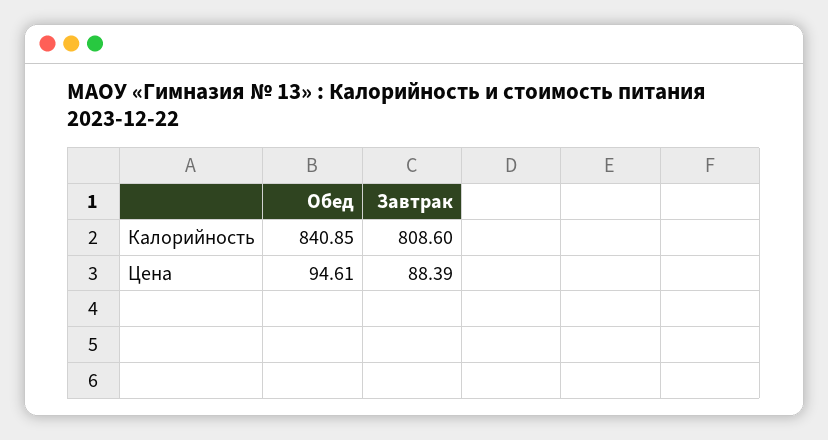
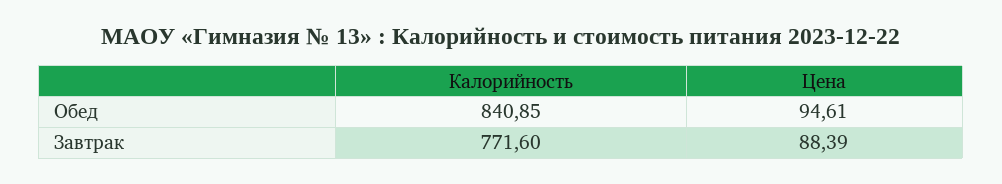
Завтрак, Калорийность: 808.6 -> 771.6

